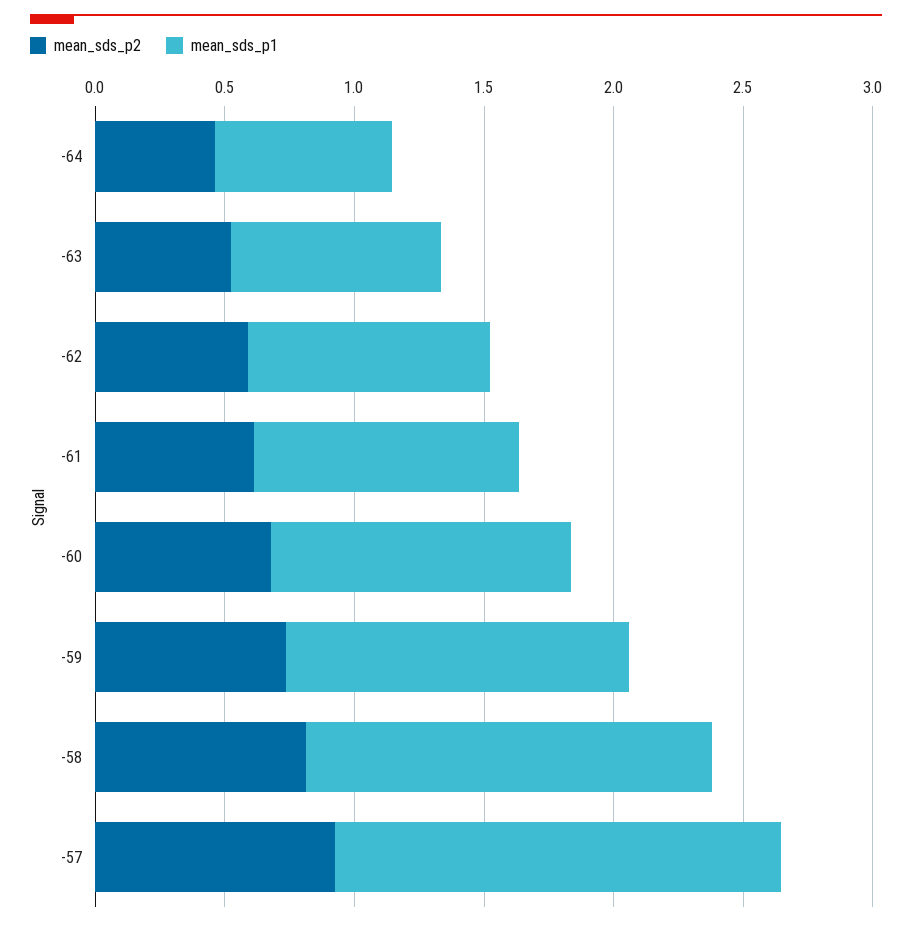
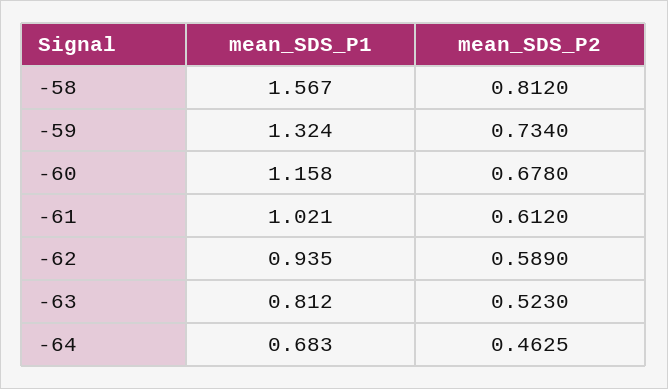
mean_sds_p2, -57: 0.9 -> none
mean_sds_p1, -57: 1.7 -> none

